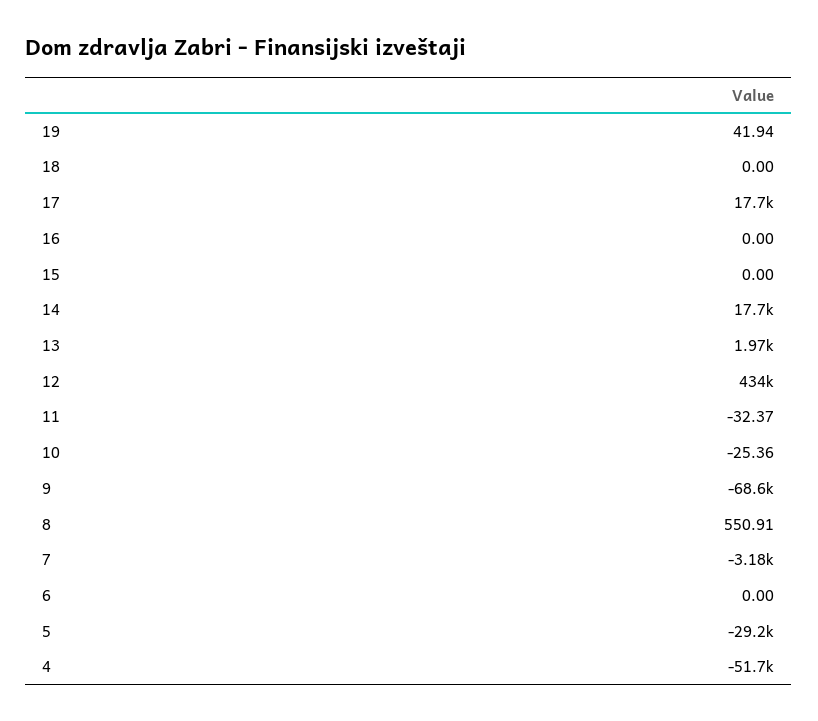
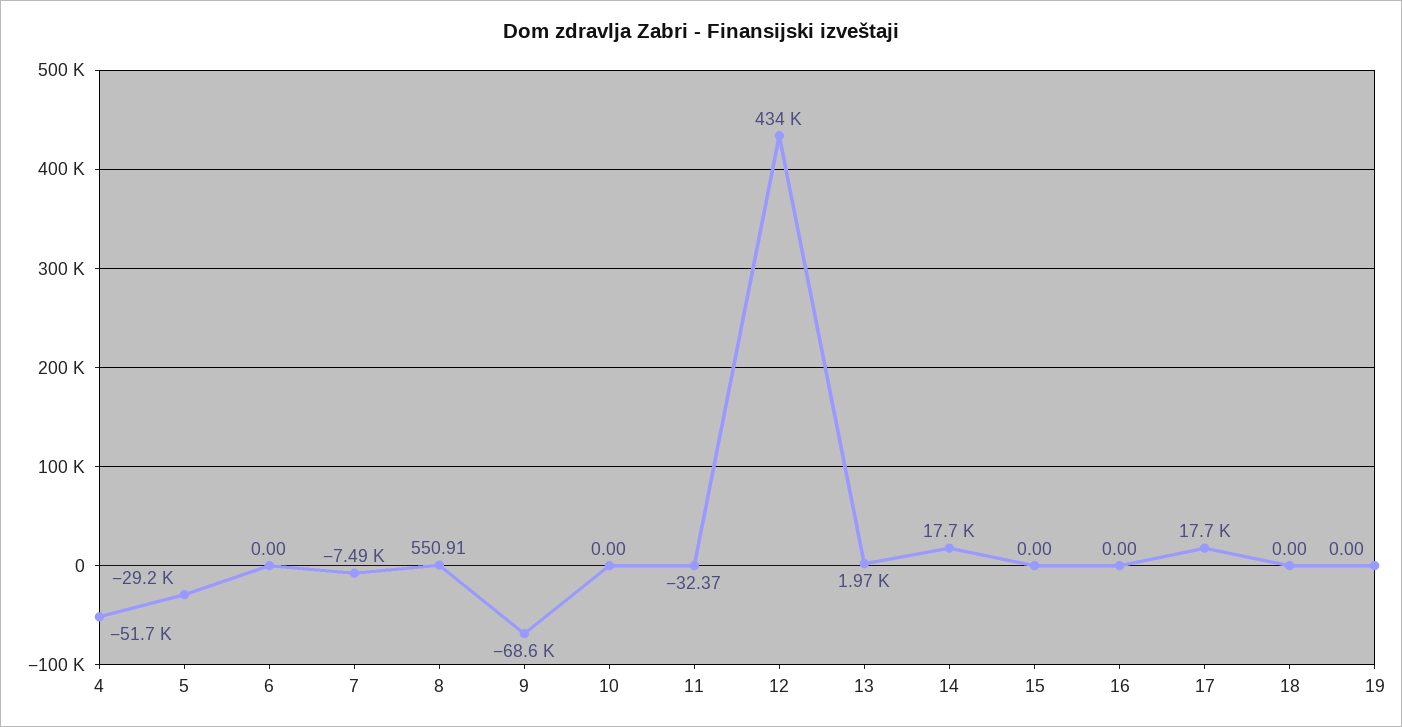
19: 41.94 -> 0
10: -25.36 -> 0
7: -3180 -> -7490

